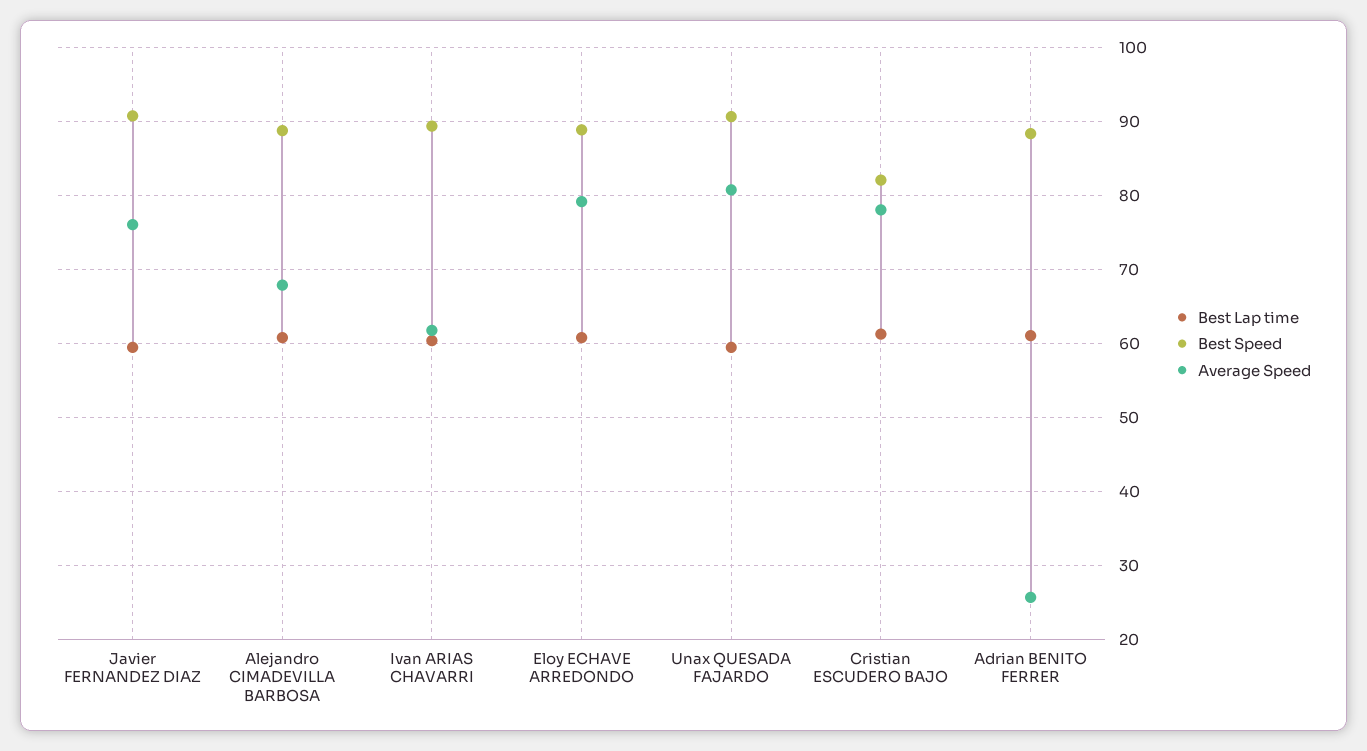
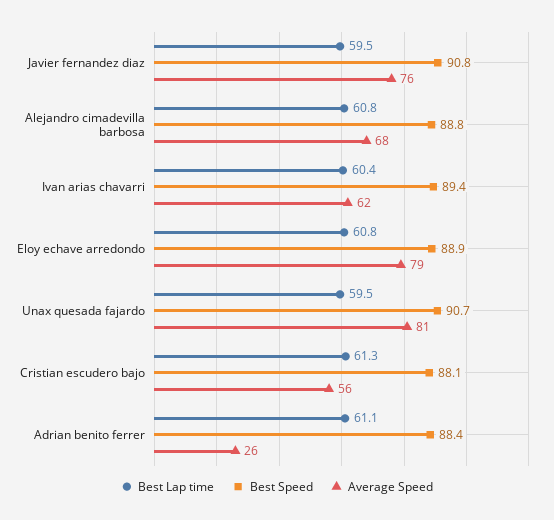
Best Speed, Cristian ESCUDERO BAJO: 82 -> 88.1
Average Speed, Cristian ESCUDERO BAJO: 78 -> 56

